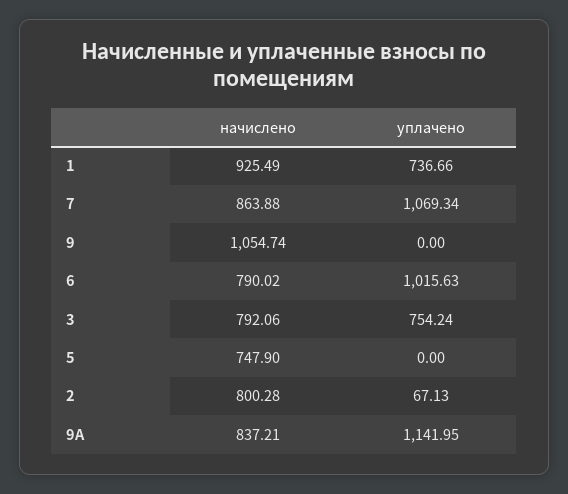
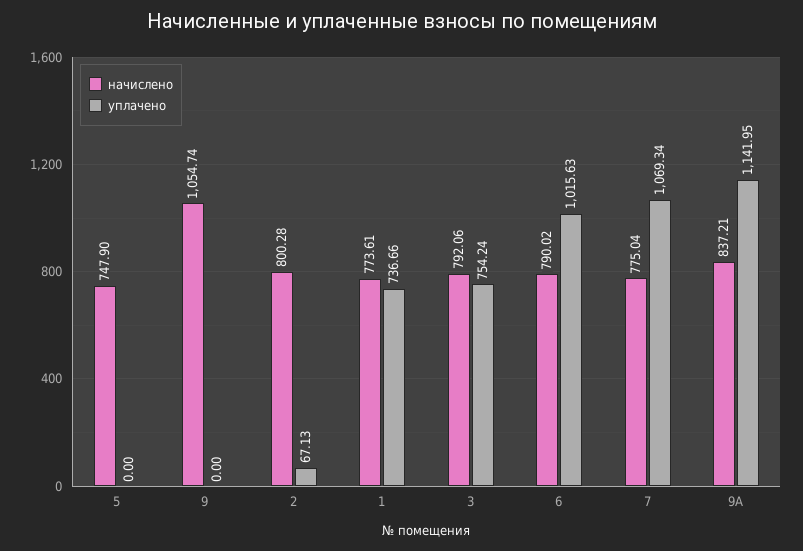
начислено, 1: 925.49 -> 773.61
начислено, 7: 863.88 -> 775.04

